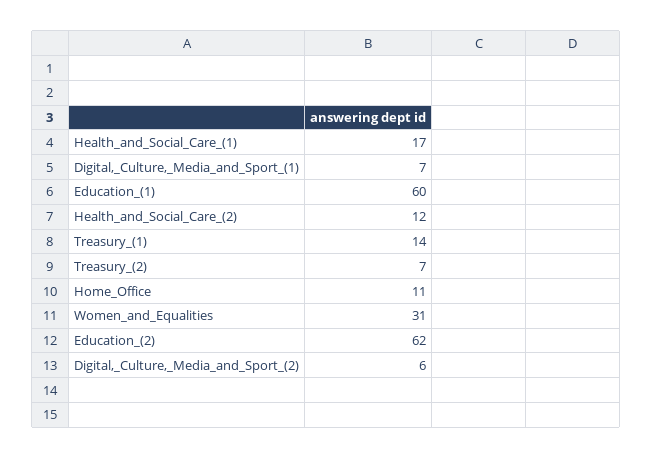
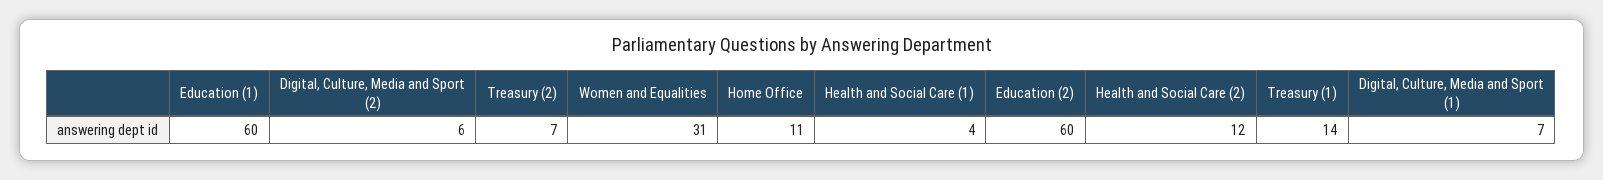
Health_and_Social_Care_(1): 17 -> 4
Education_(2): 62 -> 60

